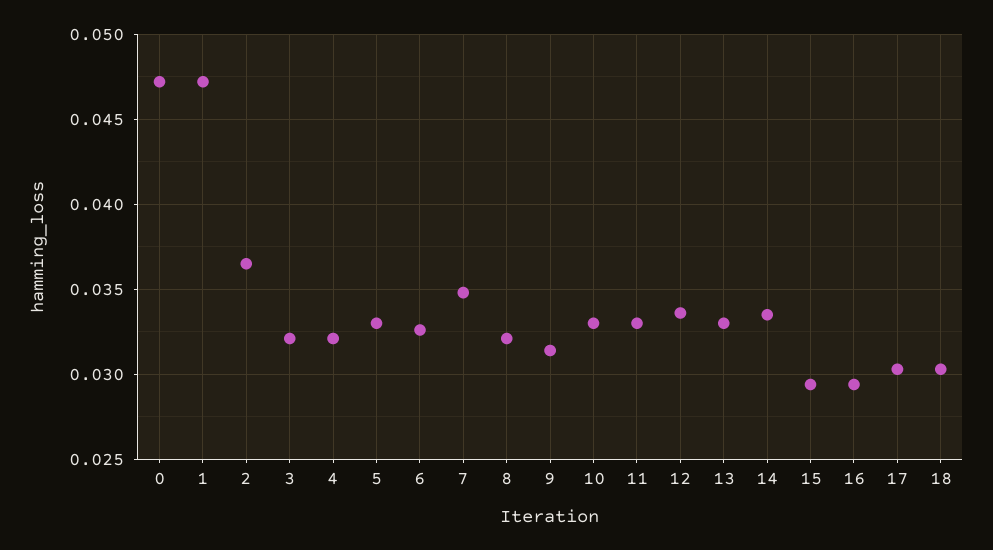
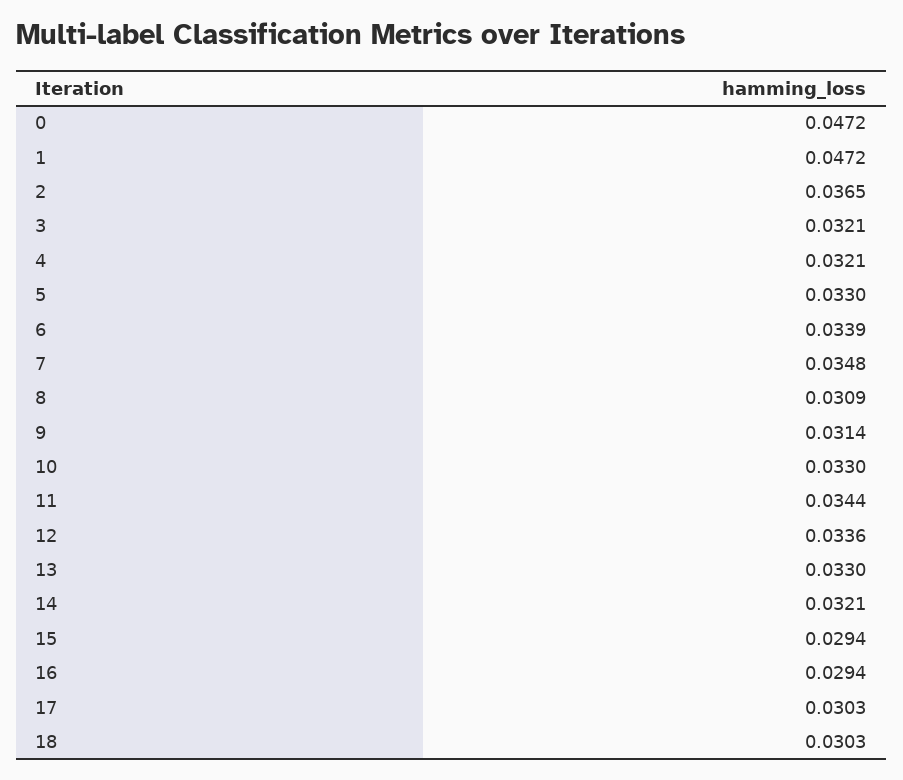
6: 0.0325 -> 0.0339
8: 0.032 -> 0.0309
11: 0.033 -> 0.0344
14: 0.0335 -> 0.0321

